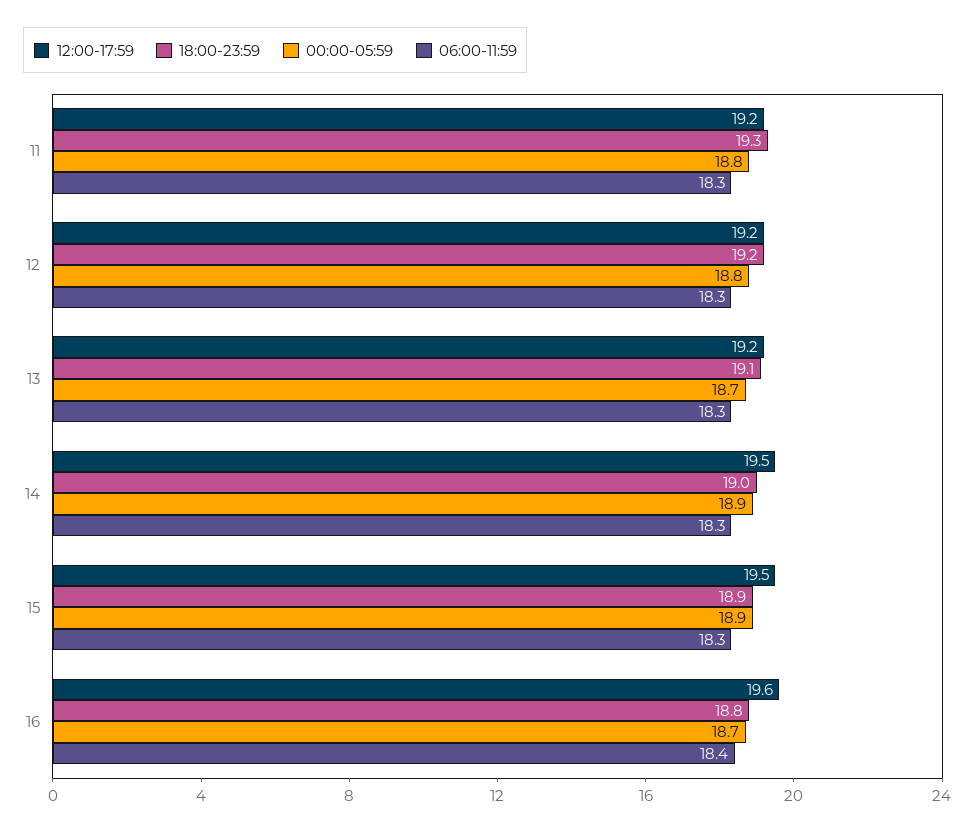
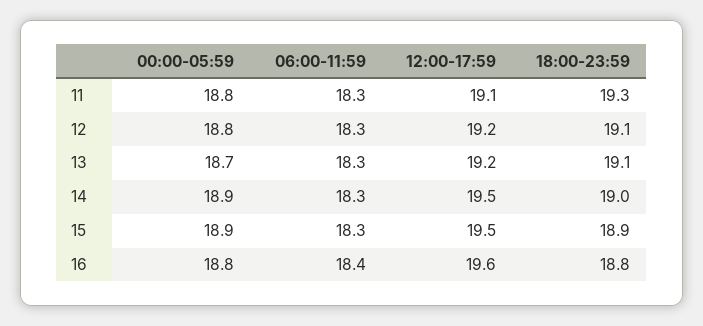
12:00-17:59, 11: 19.2 -> 19.1
18:00-23:59, 12: 19.2 -> 19.1
00:00-05:59, 16: 18.7 -> 18.8

